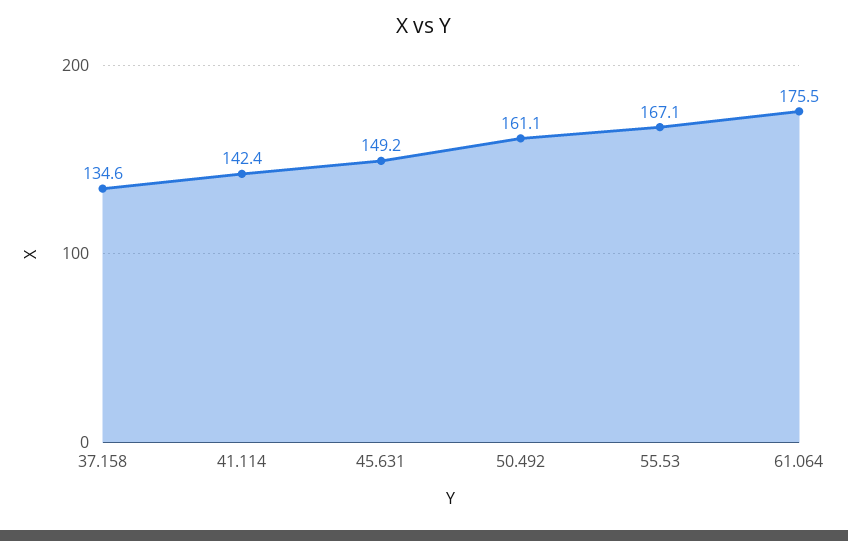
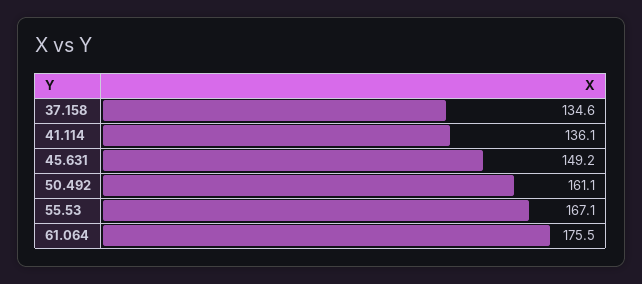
41.114: 142.4 -> 136.1

